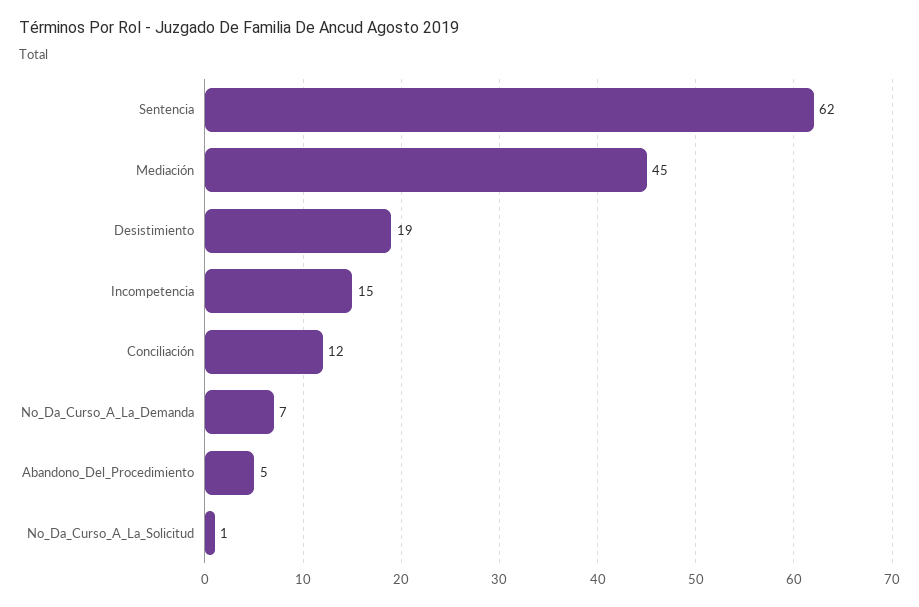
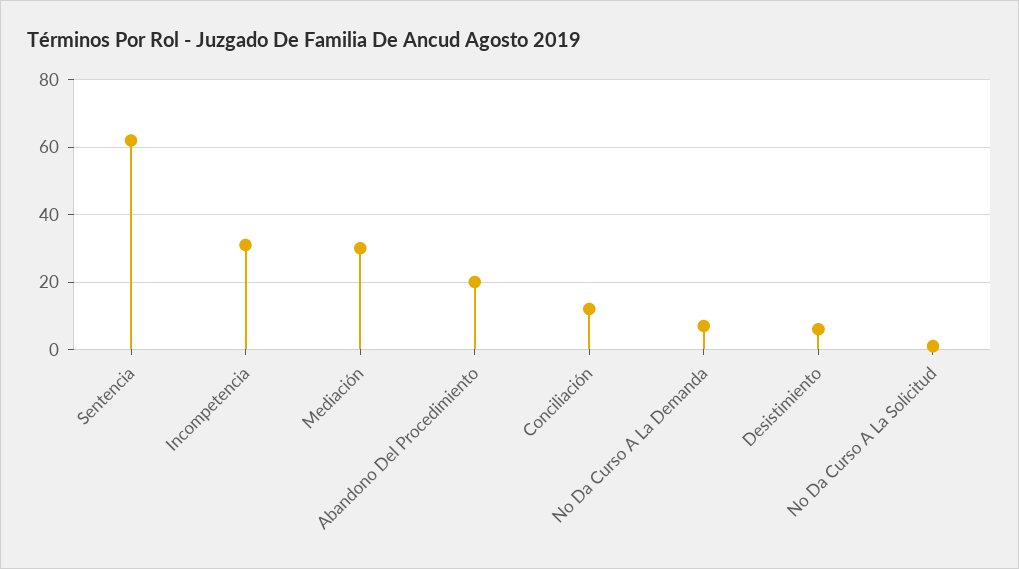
Mediación: 45 -> 30
Desistimiento: 19 -> 5
Incompetencia: 15 -> 30
Abandono_Del_Procedimiento: 5 -> 20

